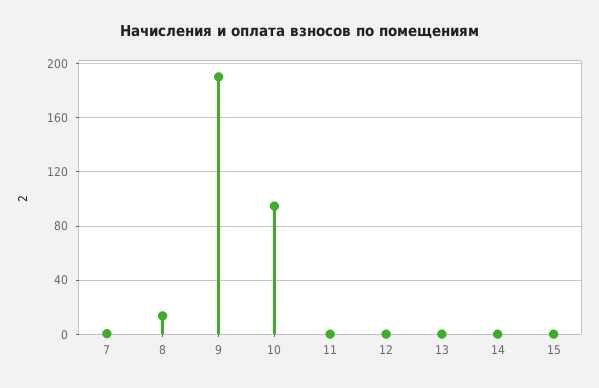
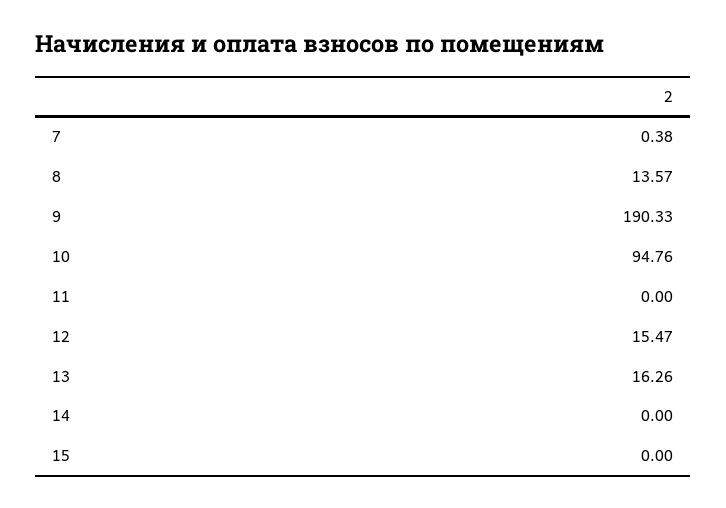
12: 0 -> 15.47
13: 0 -> 16.26

